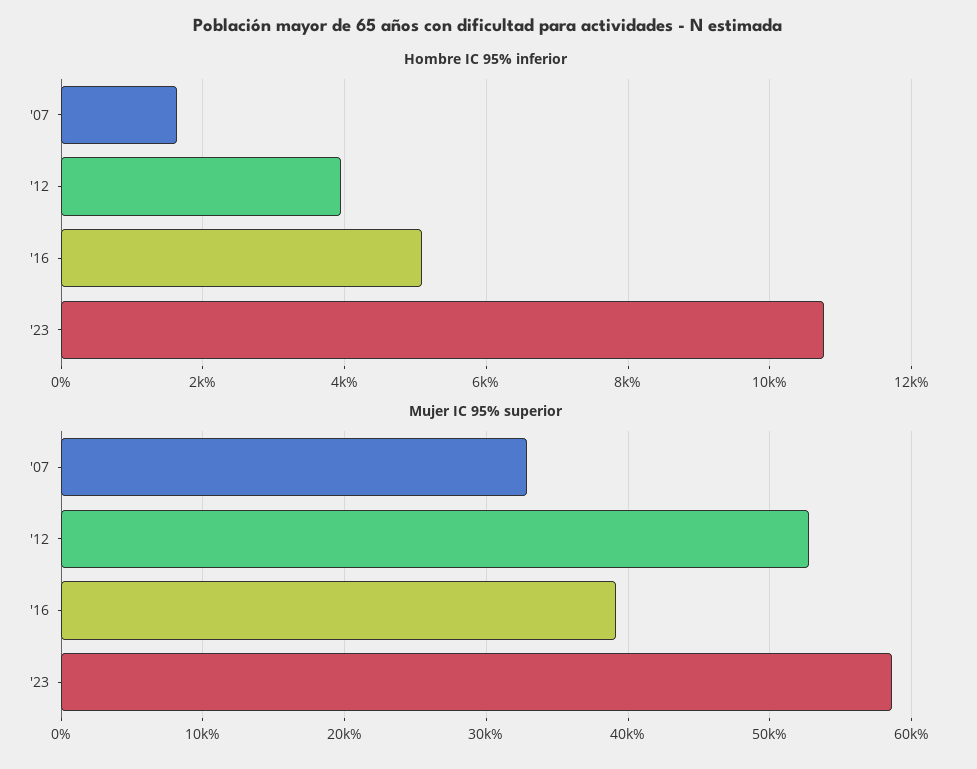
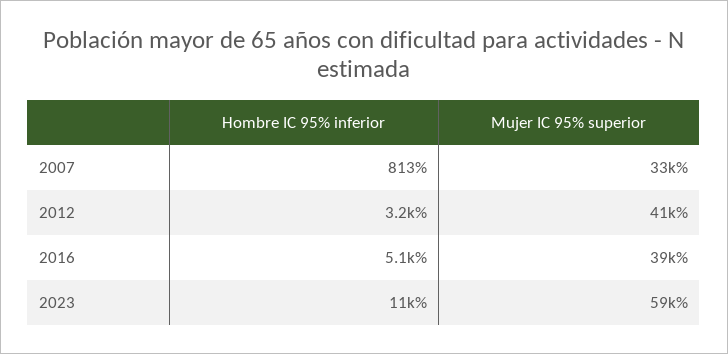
Hombre IC 95% inferior, '07: 1600 -> 813
Hombre IC 95% inferior, '12: 4000 -> 3200
Mujer IC 95% superior, '12: 53000 -> 41000

